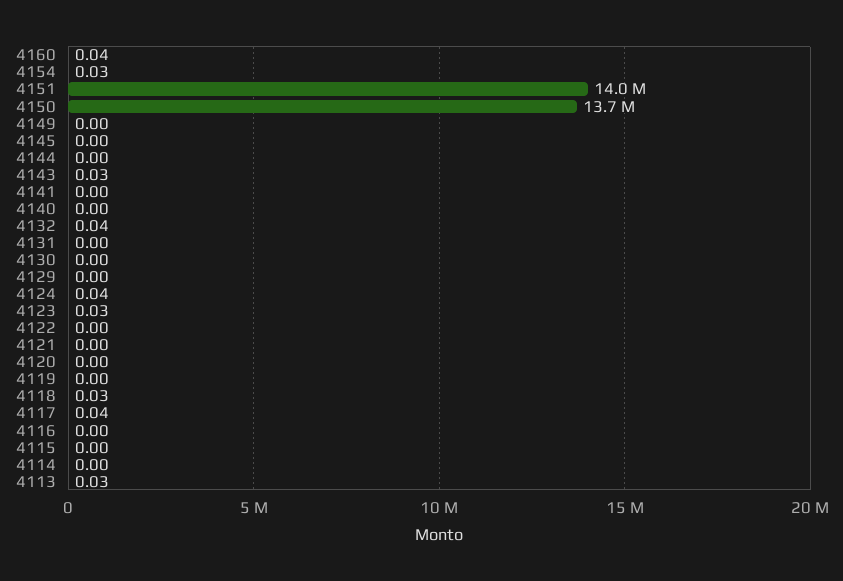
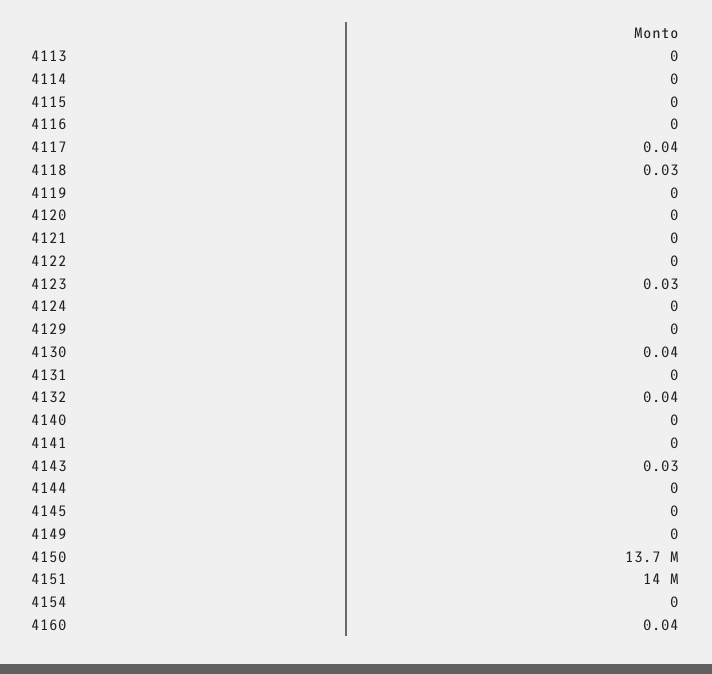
4154: 0.03 -> 0
4130: 0 -> 0.04
4124: 0.04 -> 0
4113: 0.03 -> 0

